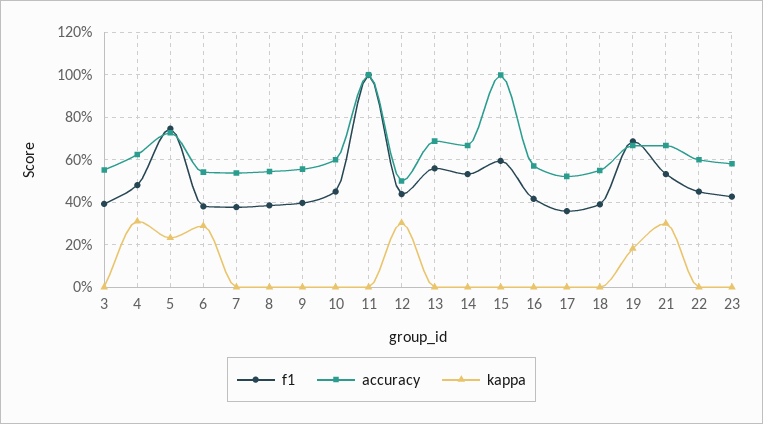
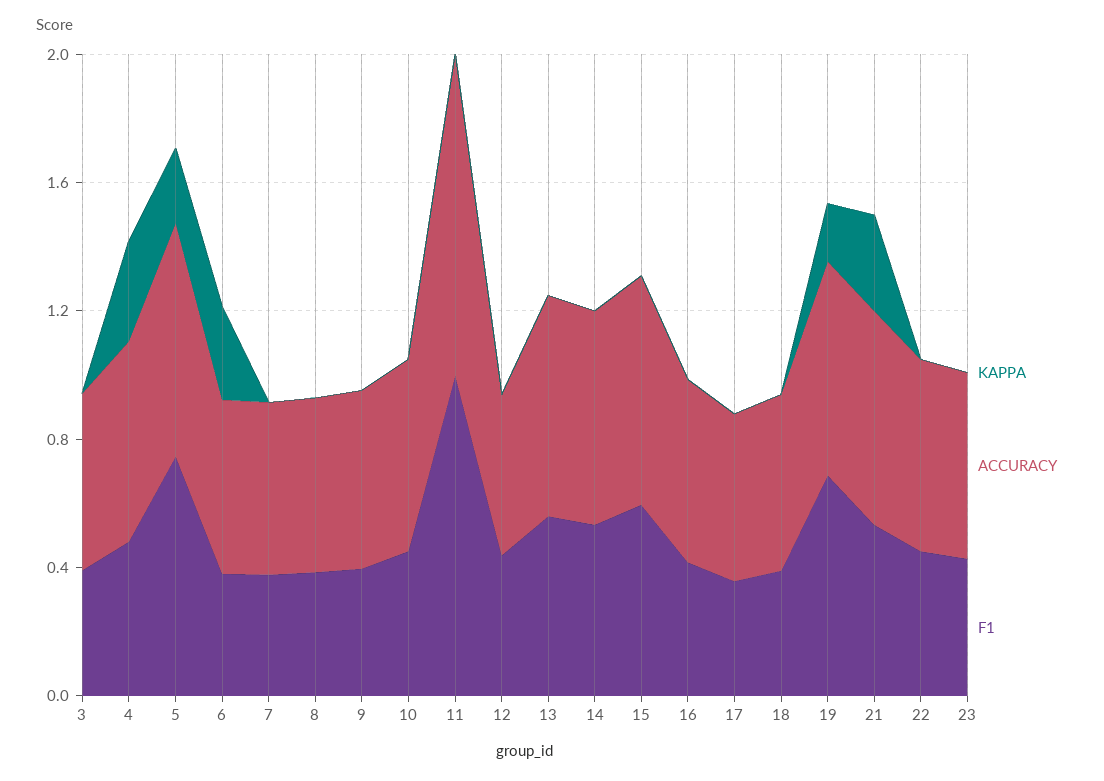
kappa, 12: 0.3 -> 0
accuracy, 15: 1 -> 0.7

